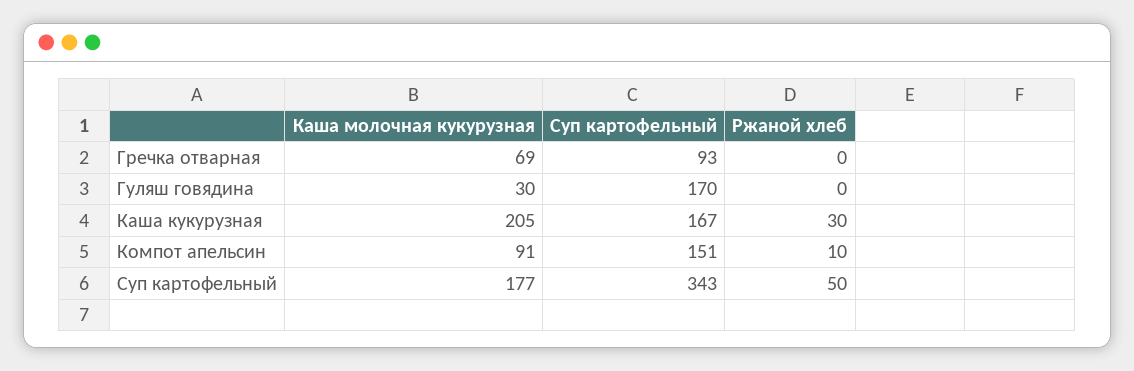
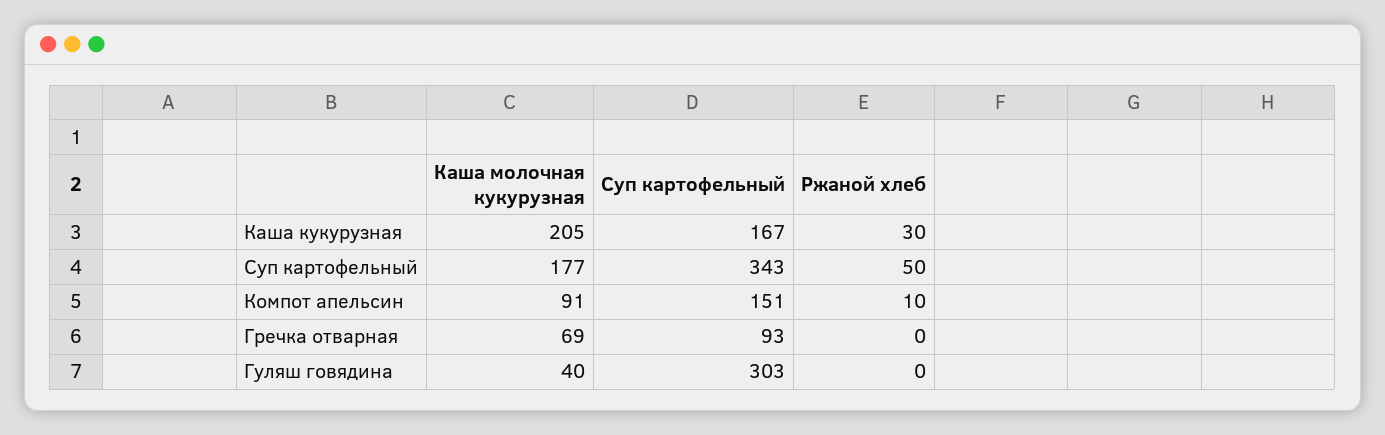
Каша молочная кукурузная, Гуляш говядина: 30 -> 40
Суп картофельный, Гуляш говядина: 170 -> 303

